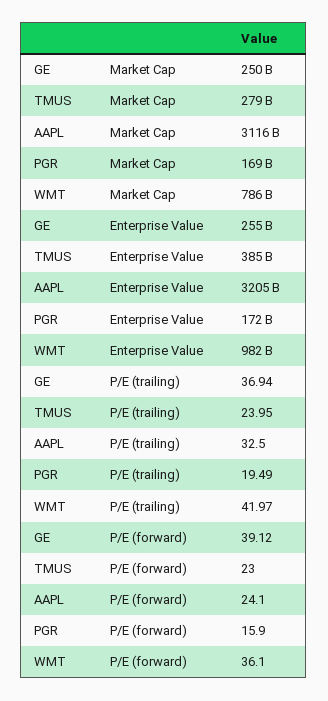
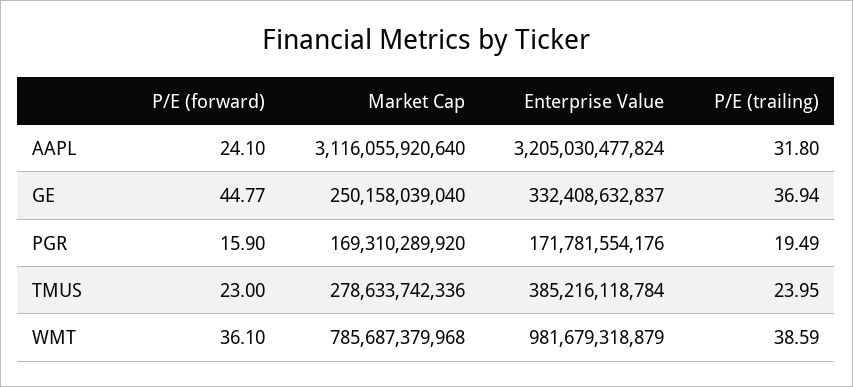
GE, Enterprise Value: 255000000000 -> 332408632837
AAPL, P/E (trailing): 32.5 -> 31.8
WMT, P/E (trailing): 41.97 -> 38.59
GE, P/E (forward): 39.12 -> 44.77

